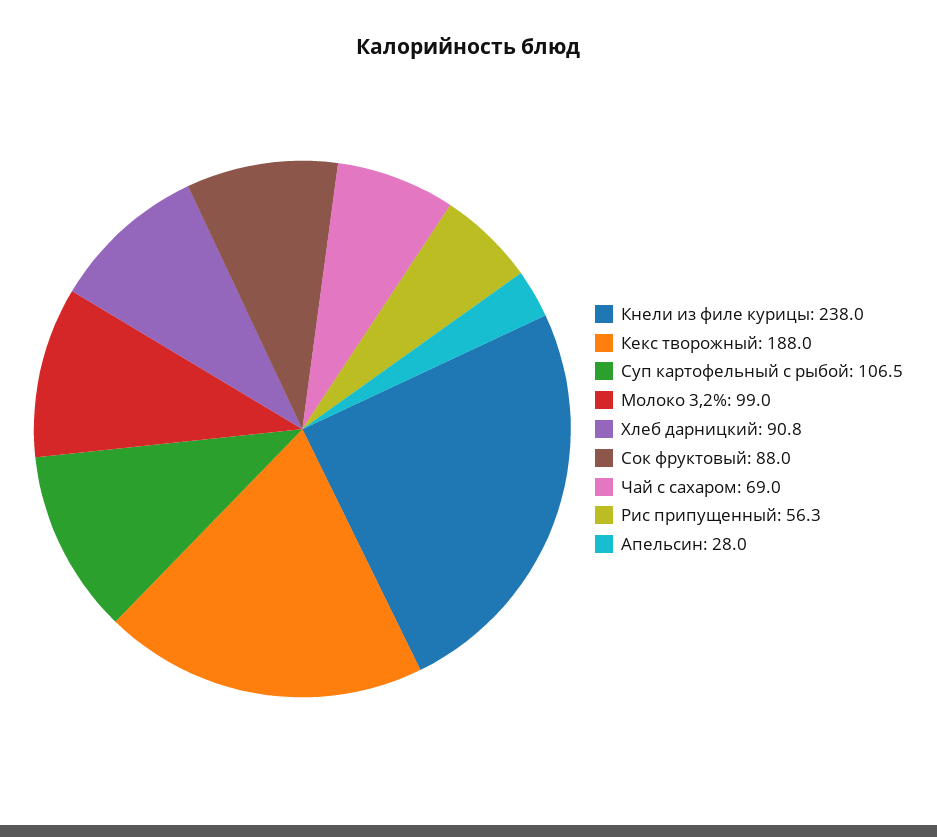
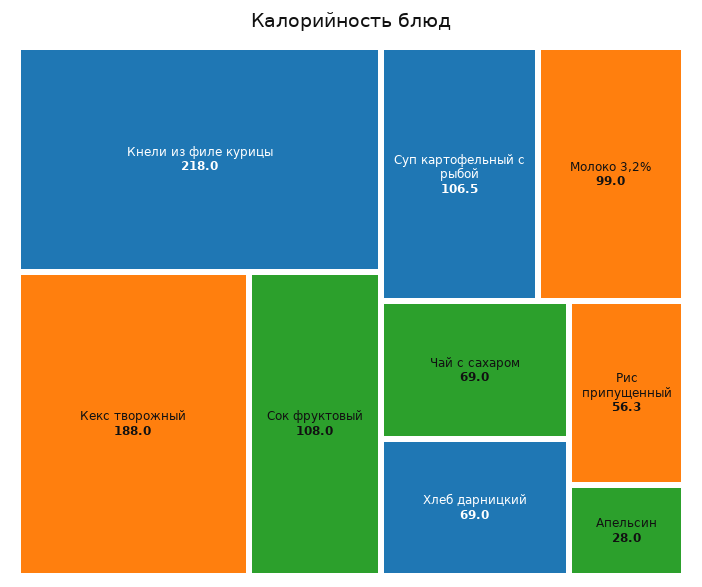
Кнели из филе курицы: 238 -> 218
Хлеб дарницкий: 90.8 -> 69
Сок фруктовый: 88 -> 108

